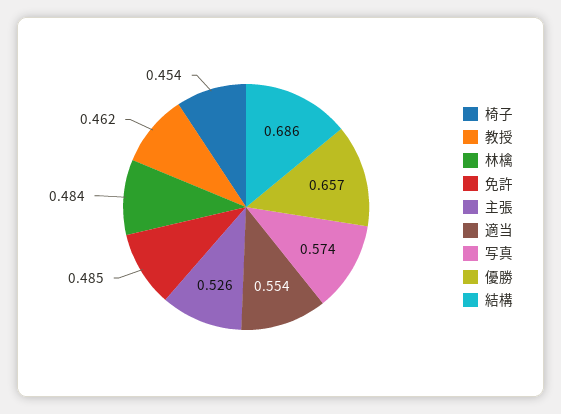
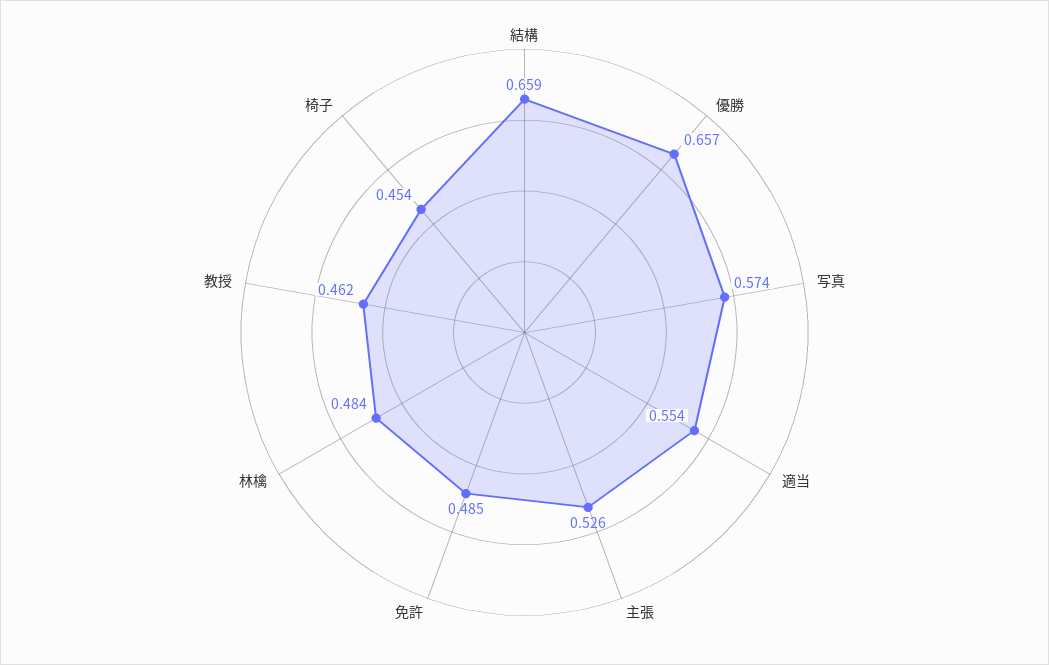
結構: 0.686 -> 0.659

